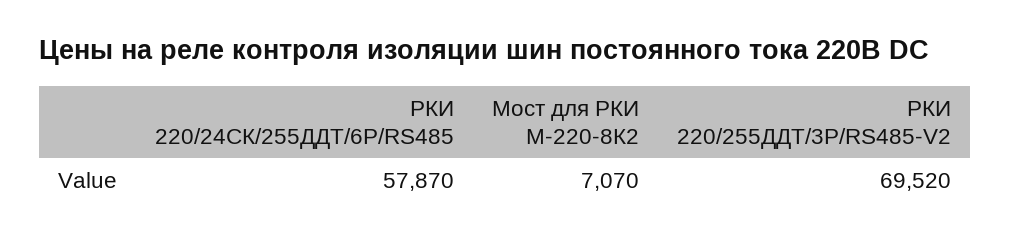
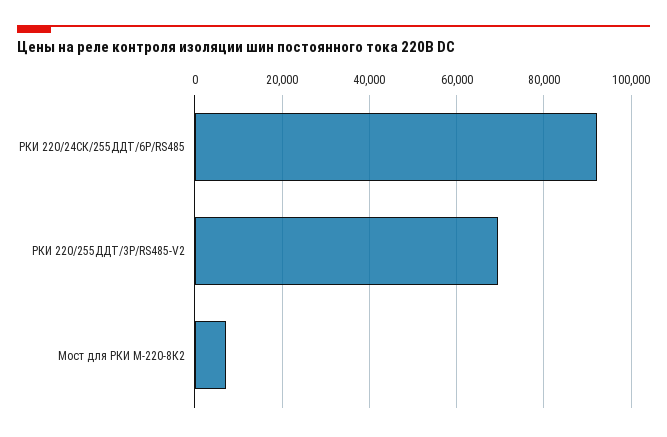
РКИ 220/24СК/255ДДТ/6Р/RS485: 57870 -> 92000

